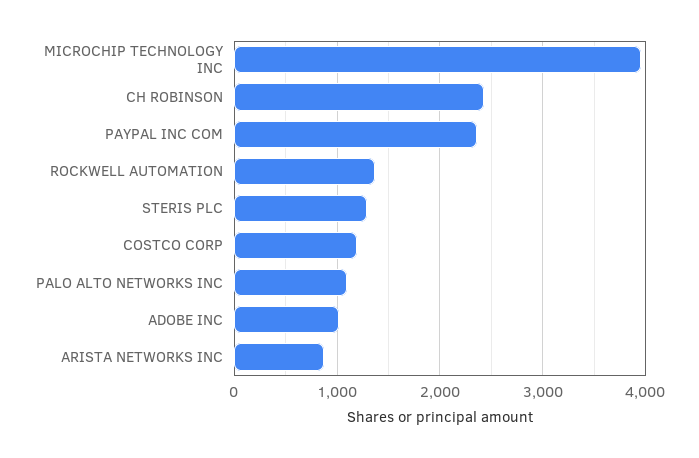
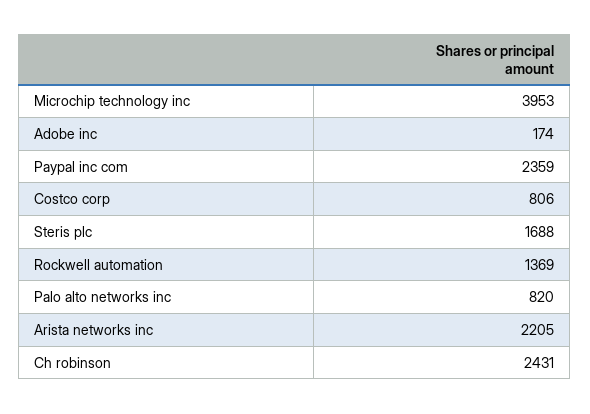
STERIS PLC: 1300 -> 1688
COSTCO CORP: 1200 -> 806
PALO ALTO NETWORKS INC: 1100 -> 820
ADOBE INC: 1000 -> 174
ARISTA NETWORKS INC: 900 -> 2205

